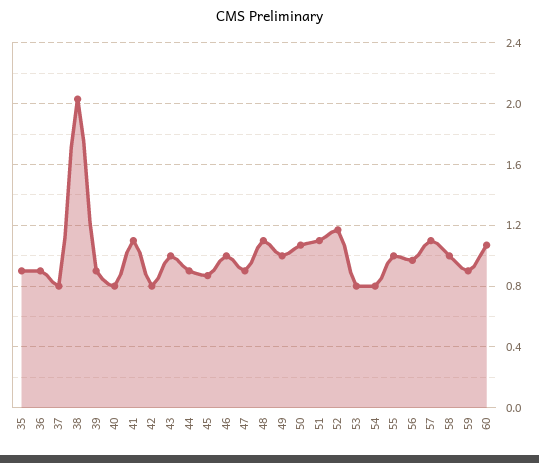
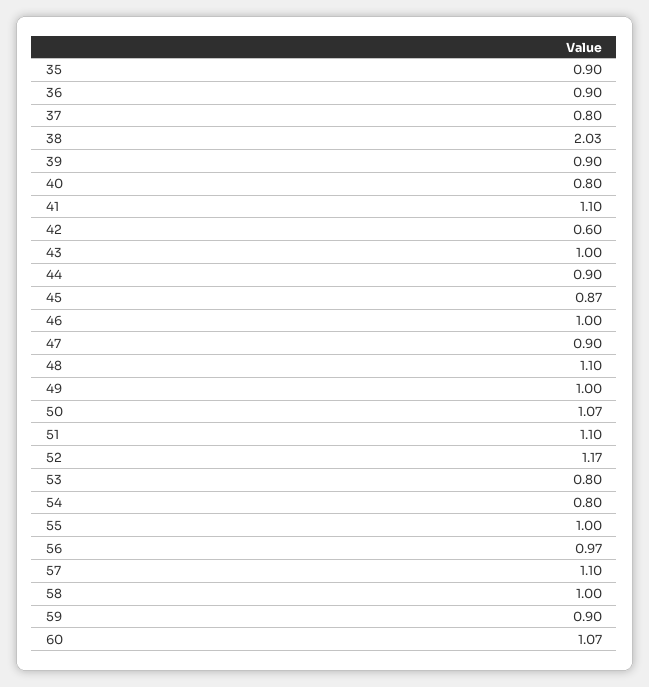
42: 0.8 -> 0.6

